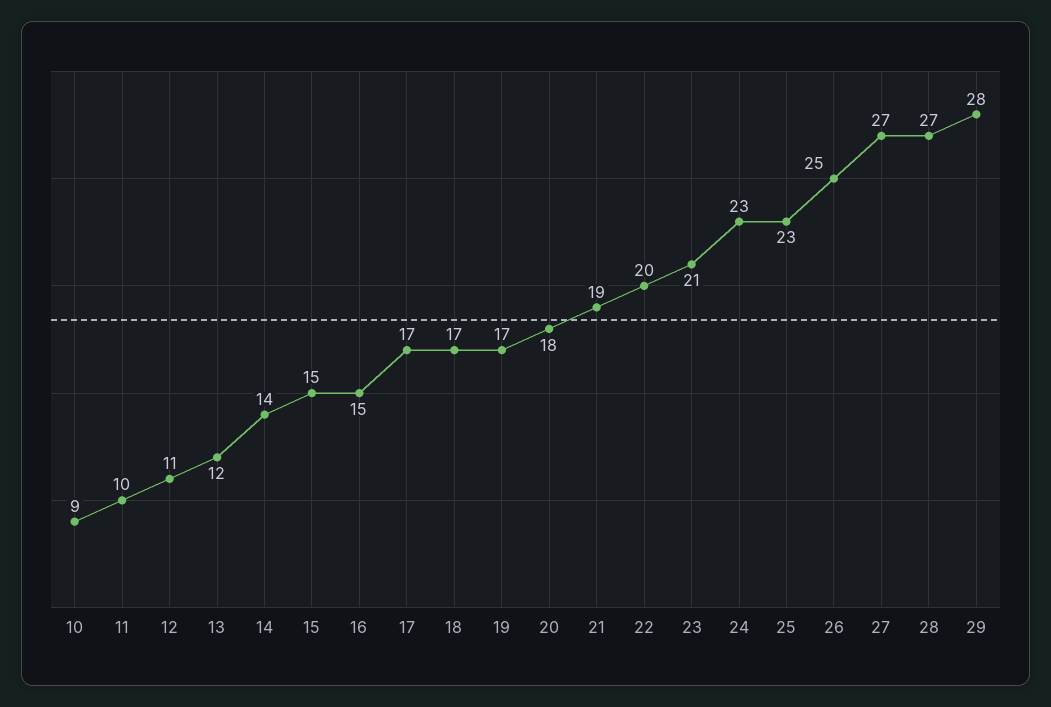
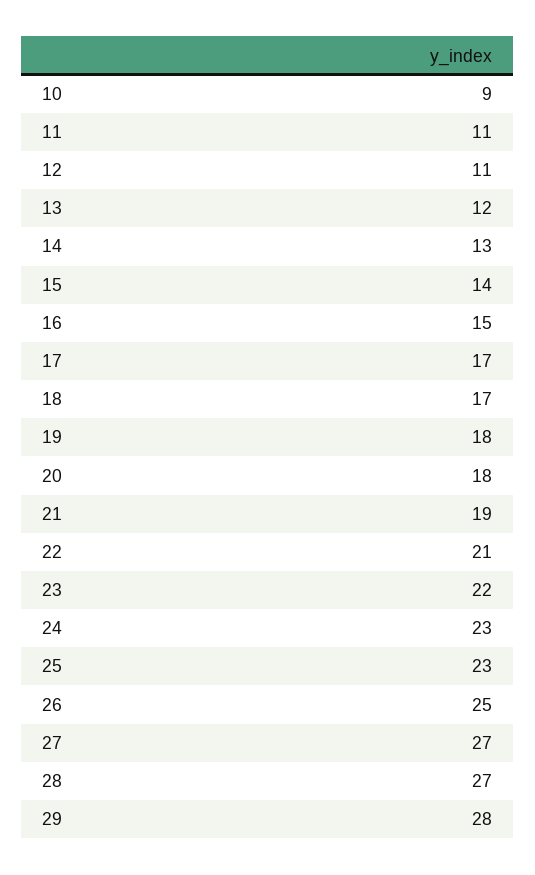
11: 10 -> 11
14: 14 -> 13
15: 15 -> 14
19: 17 -> 18
22: 20 -> 21
23: 21 -> 22

